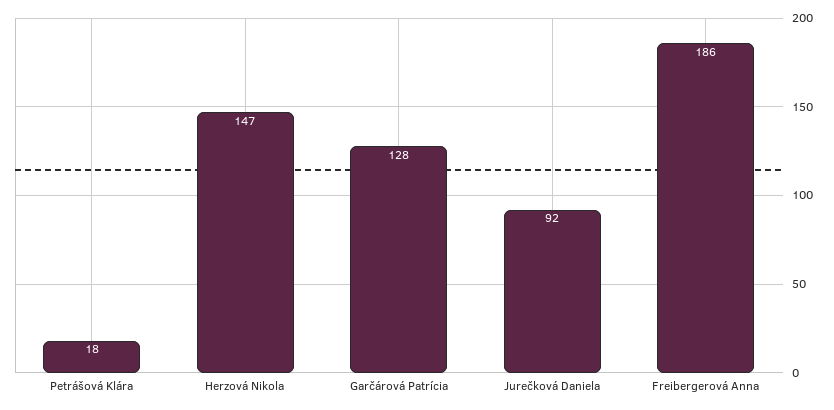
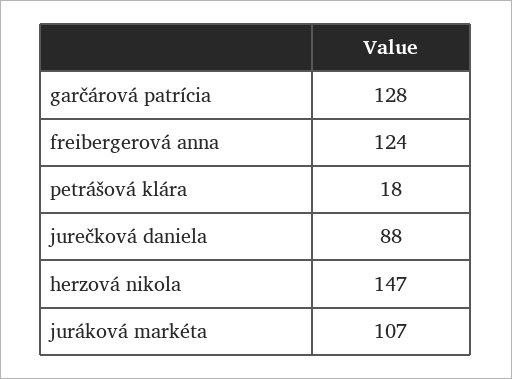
Jurečková Daniela: 92 -> 88
Freibergerová Anna: 186 -> 124
juráková markéta: none -> 107

